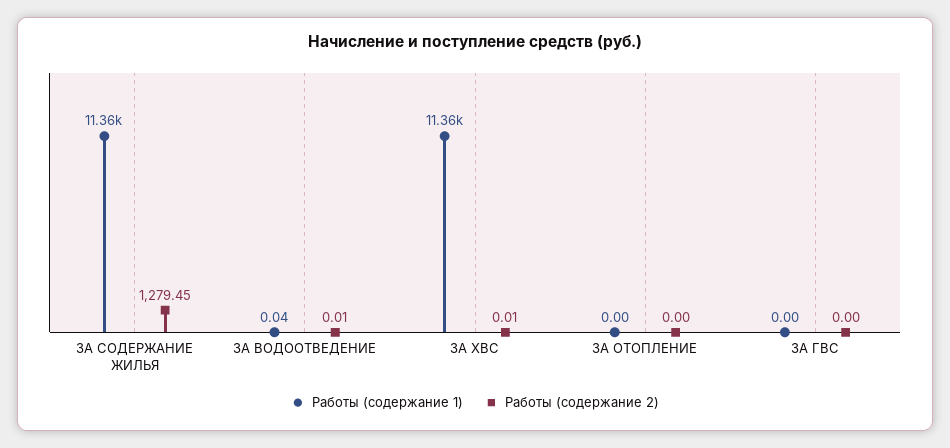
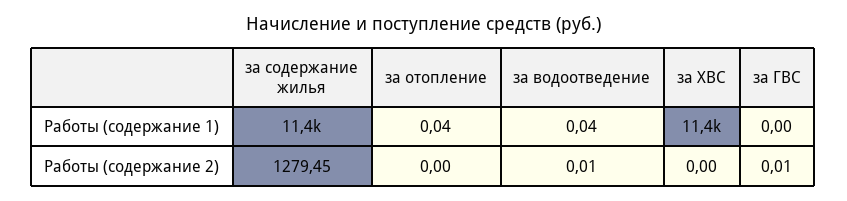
Работы (содержание 2), ЗА ХВС: 0.01 -> 0
Работы (содержание 1), ЗА ОТОПЛЕНИЕ: 0 -> 0.04
Работы (содержание 2), ЗА ГВС: 0 -> 0.01

